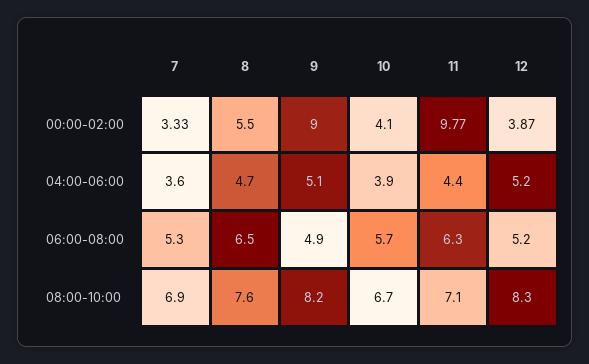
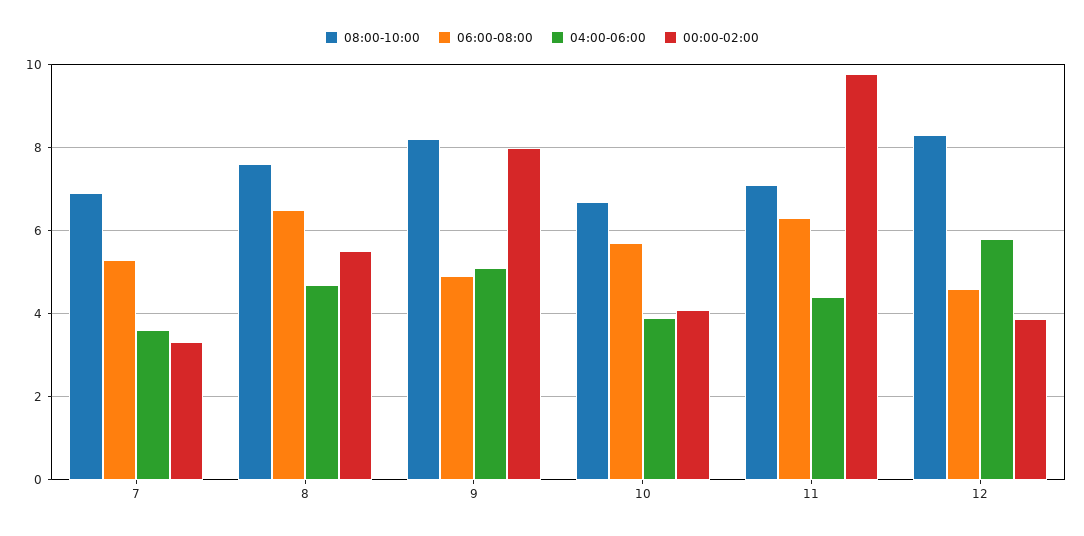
00:00-02:00, 9: 9 -> 8
04:00-06:00, 12: 5.2 -> 5.8
06:00-08:00, 12: 5.2 -> 4.6

